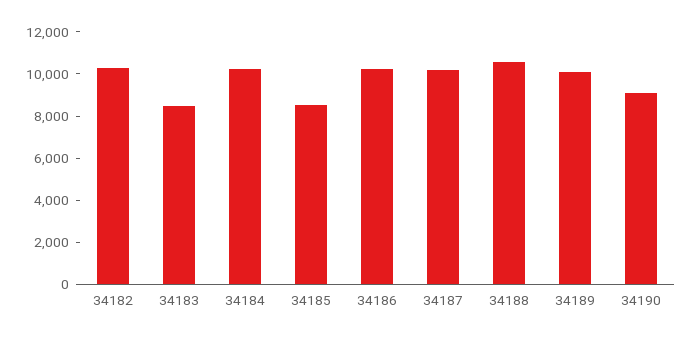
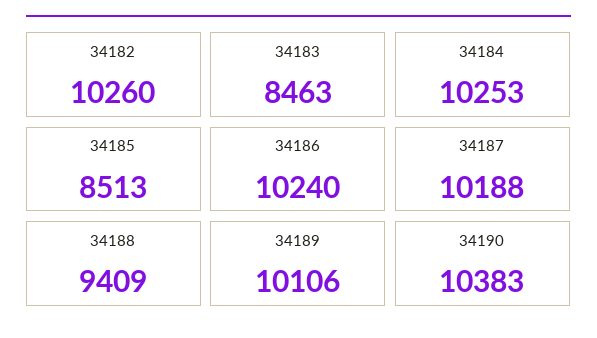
34188: 10500 -> 9409
34190: 9000 -> 10383

